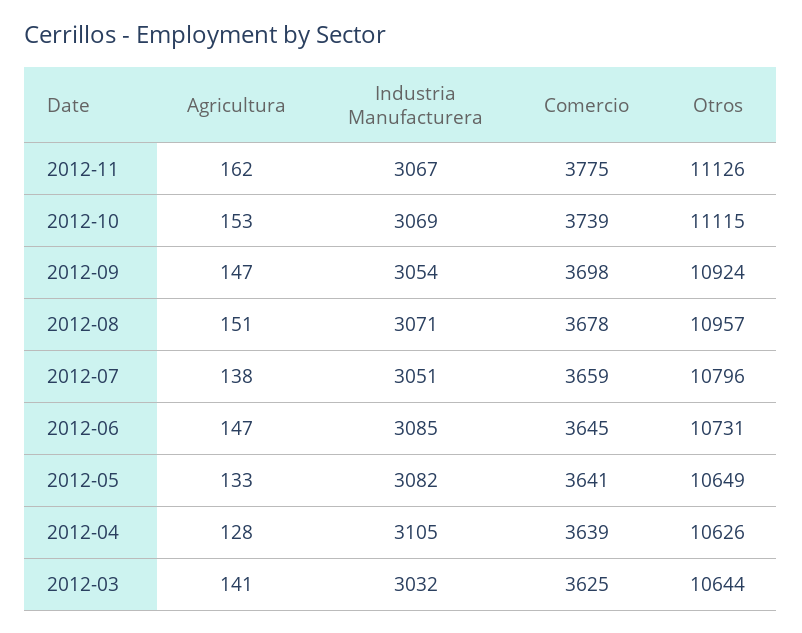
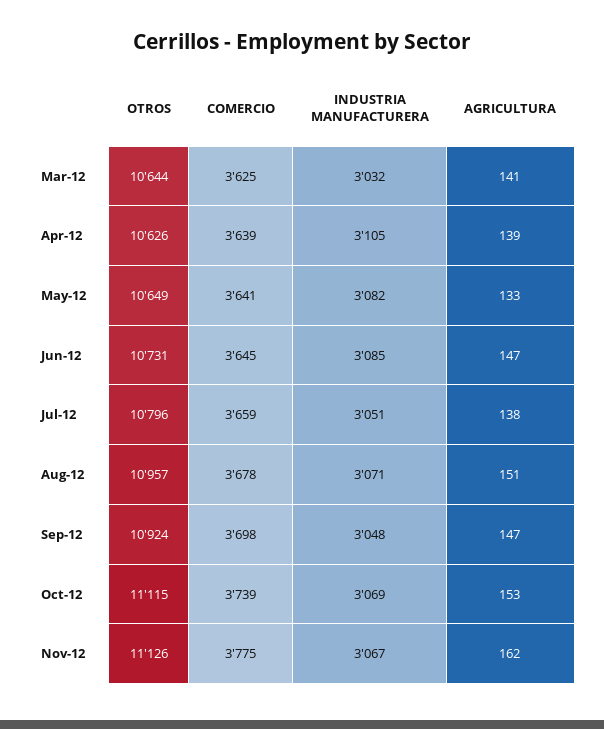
Industria Manufacturera, 2012-09: 3054 -> 3048
Agricultura, 2012-04: 128 -> 139

